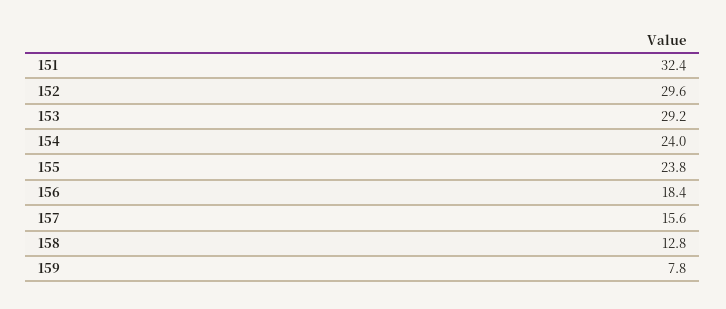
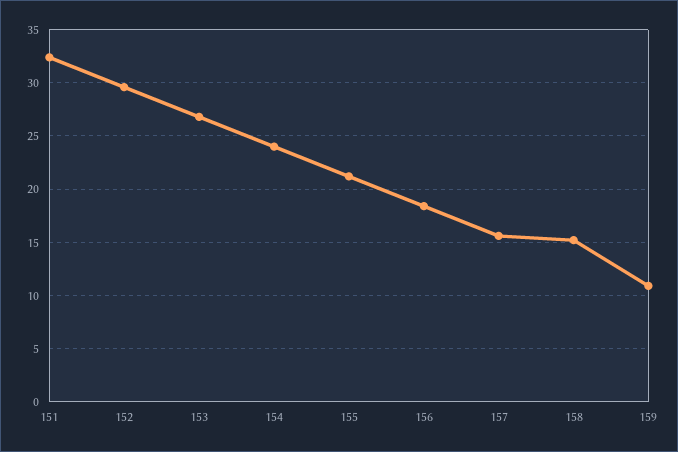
153: 29.2 -> 27
155: 23.8 -> 21
158: 12.8 -> 15
159: 7.8 -> 11

